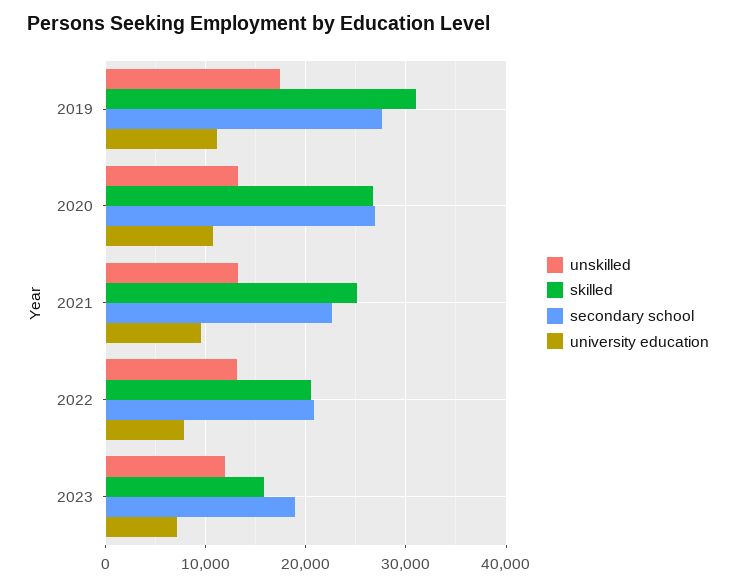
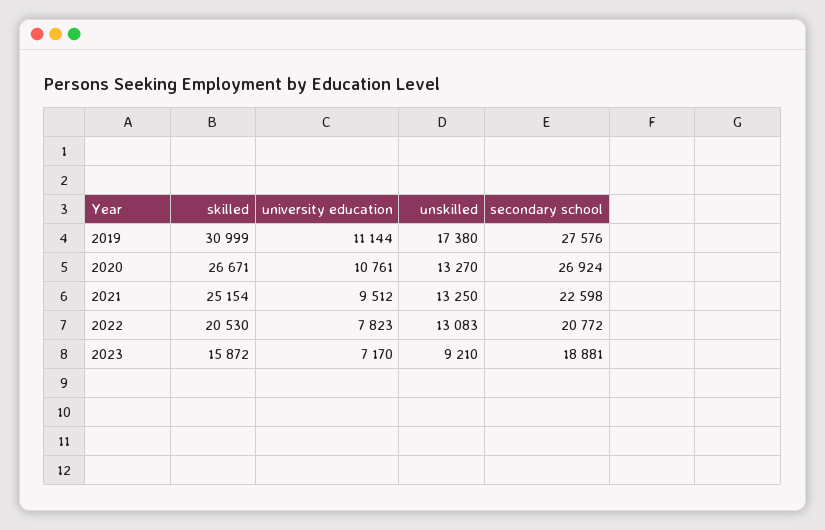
unskilled, 2023: 12000 -> 9210

